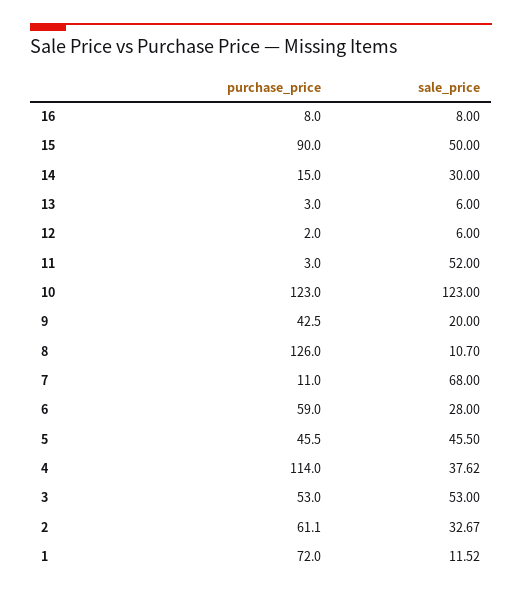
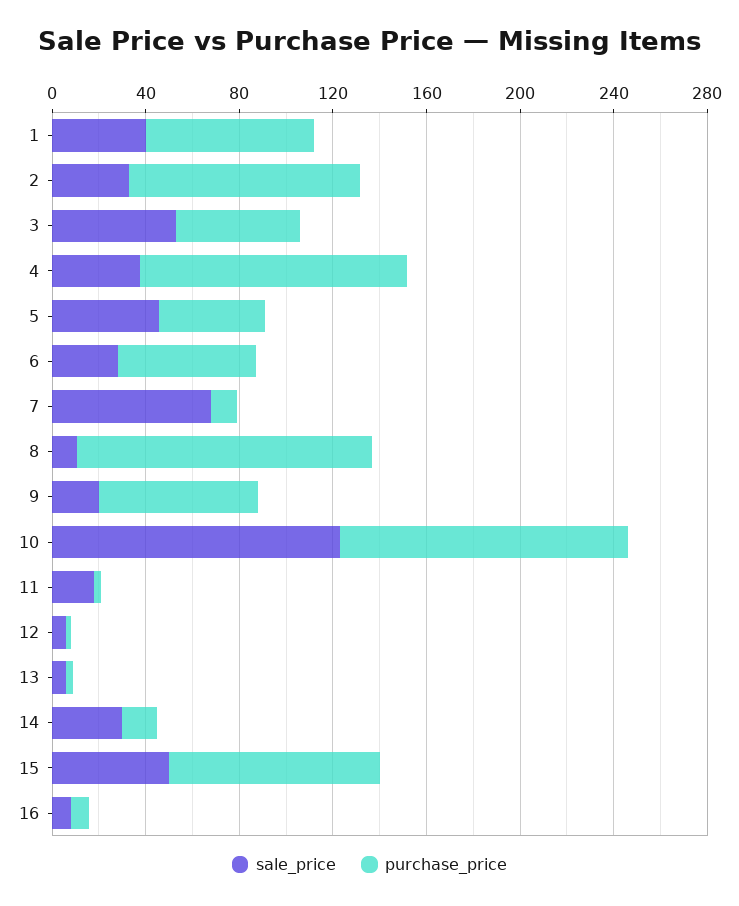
sale_price, 11: 52 -> 20
purchase_price, 9: 42.5 -> 70
purchase_price, 2: 61.1 -> 100
sale_price, 1: 11.52 -> 40

